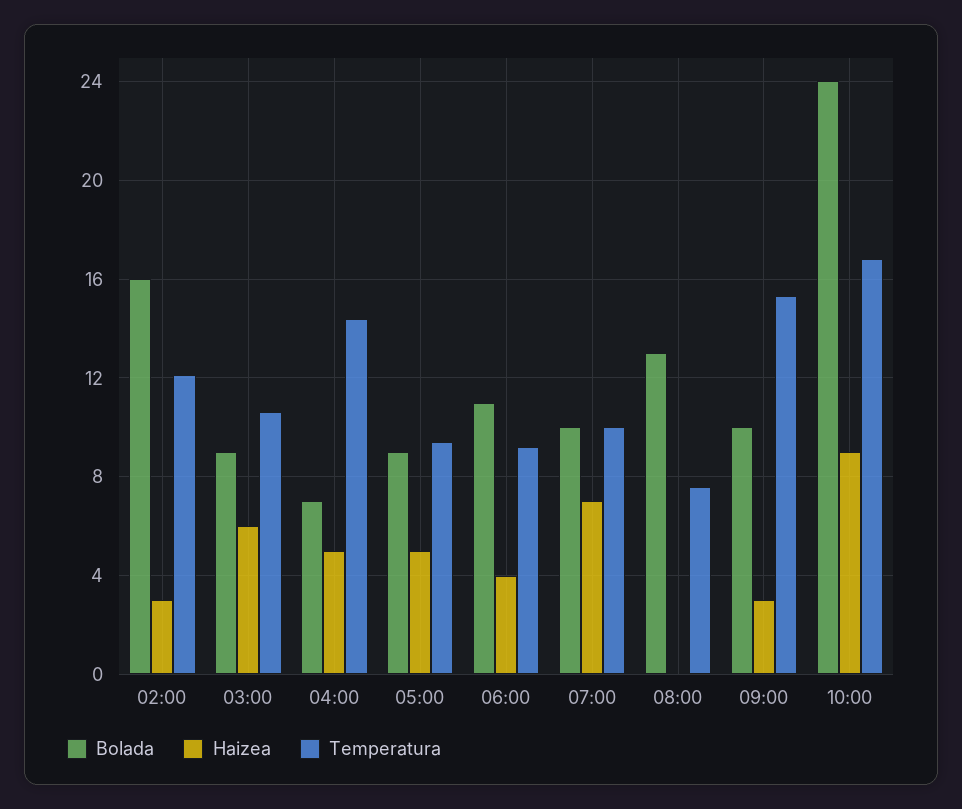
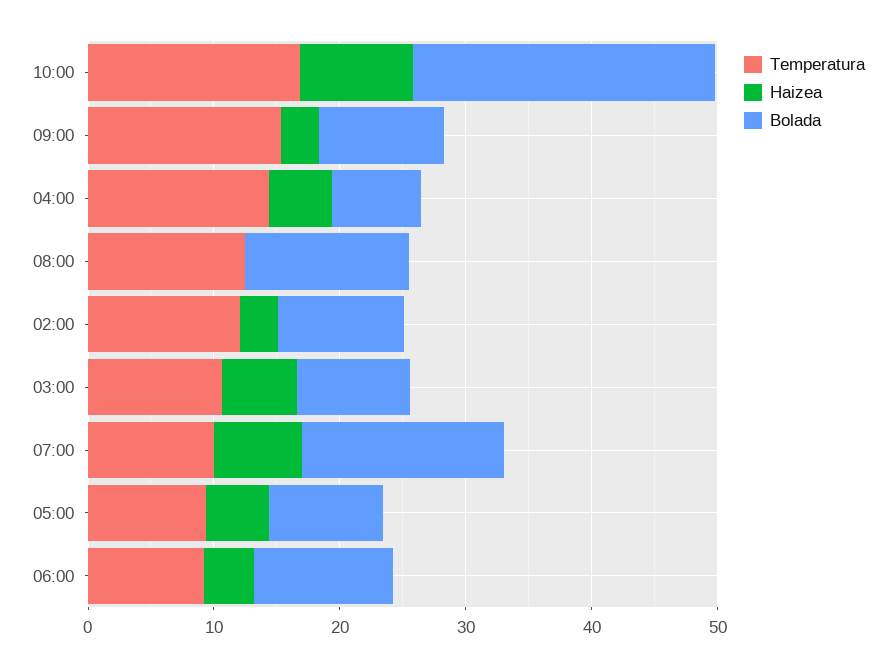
Bolada, 02:00: 16 -> 10
Bolada, 07:00: 10 -> 16
Temperatura, 08:00: 7.5 -> 12

